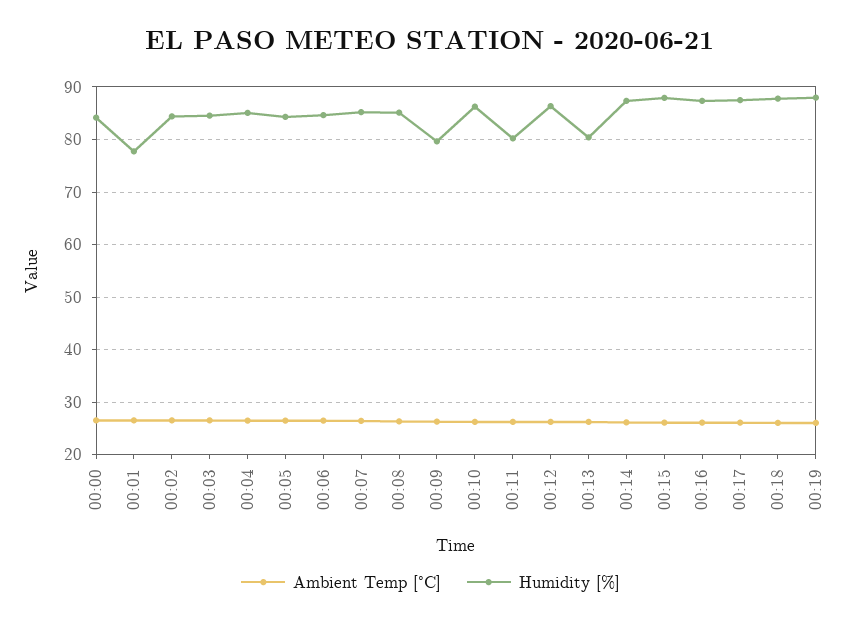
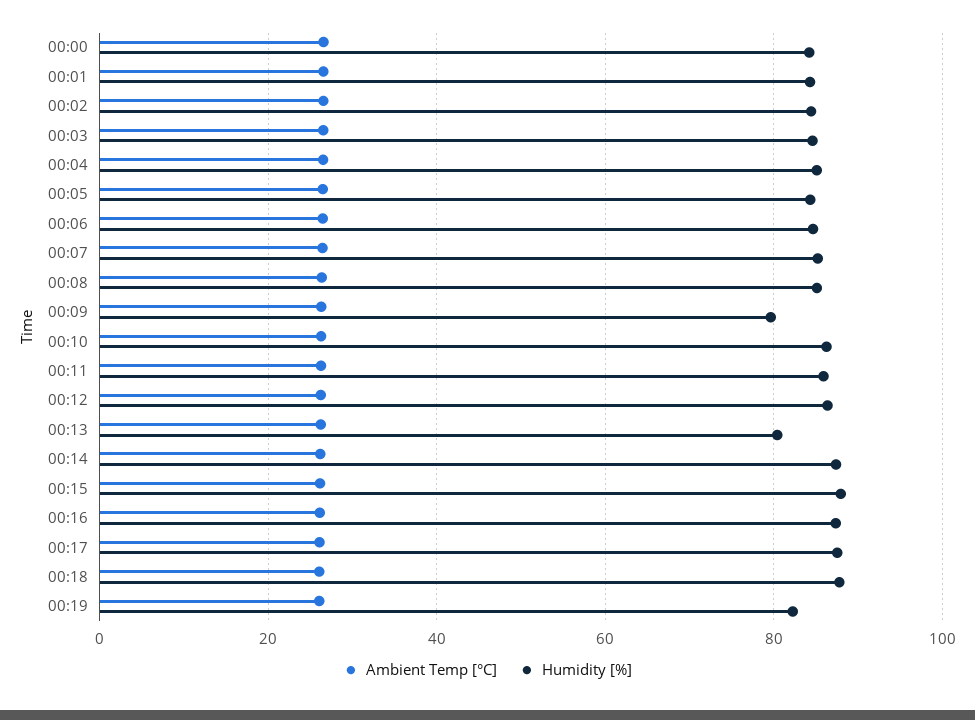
Humidity [%], 00:01: 78 -> 84
Humidity [%], 00:11: 80 -> 86
Humidity [%], 00:19: 88 -> 82

